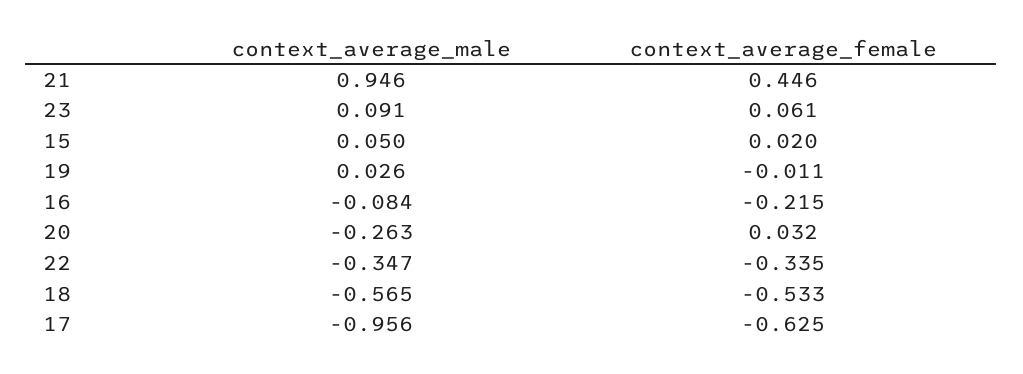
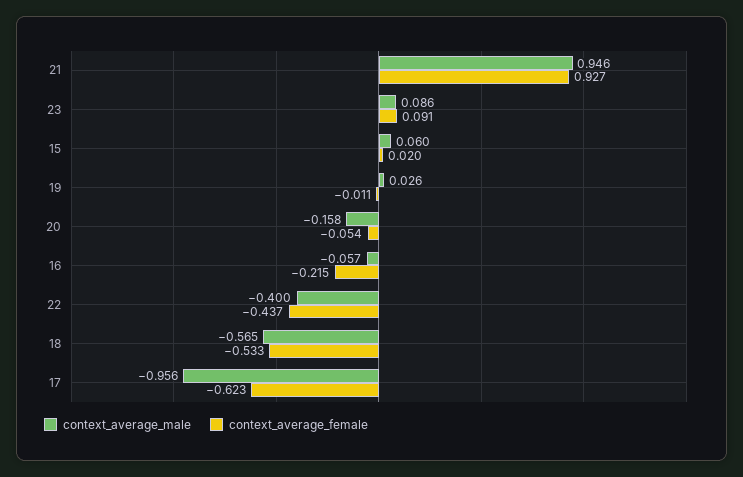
context_average_female, 21: 0.446 -> 0.927
context_average_male, 23: 0.091 -> 0.086
context_average_female, 23: 0.061 -> 0.091
context_average_male, 15: 0.05 -> 0.06
context_average_male, 16: -0.084 -> -0.057
context_average_male, 20: -0.263 -> -0.158
context_average_female, 20: 0.032 -> -0.054
context_average_male, 22: -0.347 -> -0.4
context_average_female, 22: -0.335 -> -0.437
context_average_female, 17: -0.625 -> -0.623

